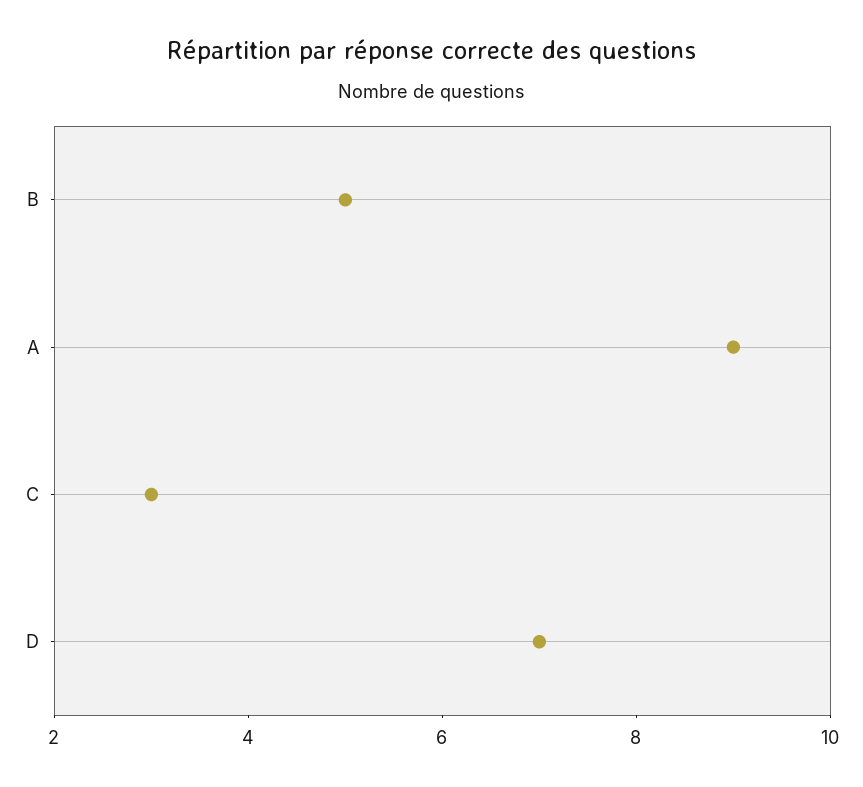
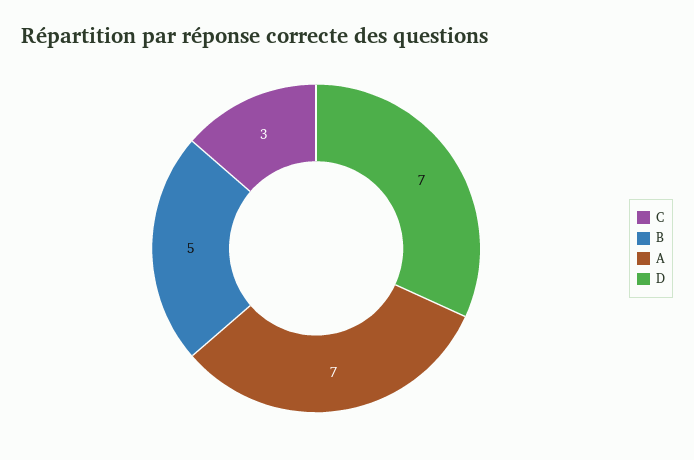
A: 9 -> 7

